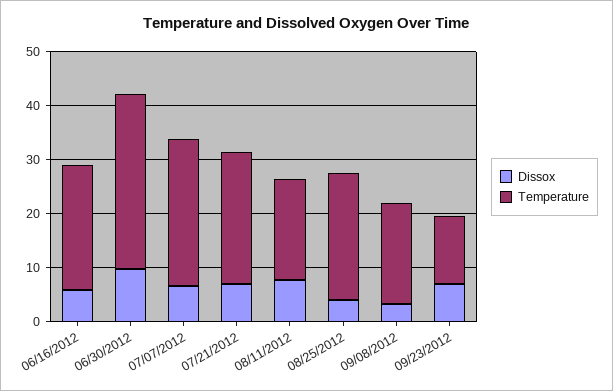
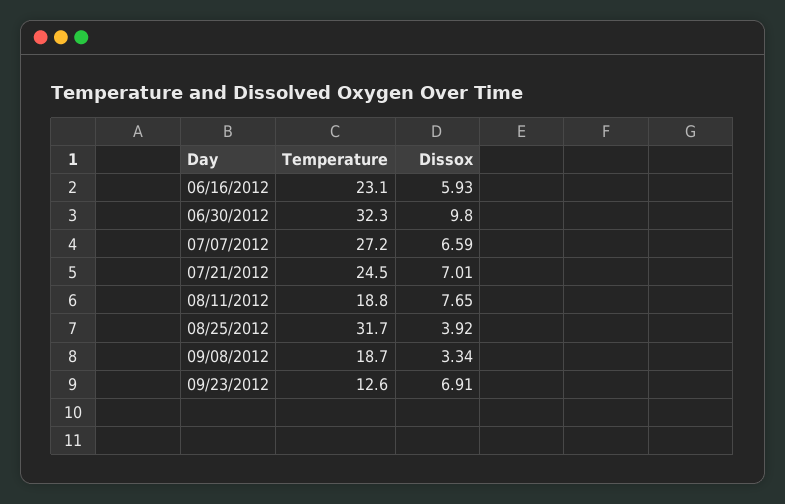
Temperature, 08/25/2012: 24 -> 31.7

